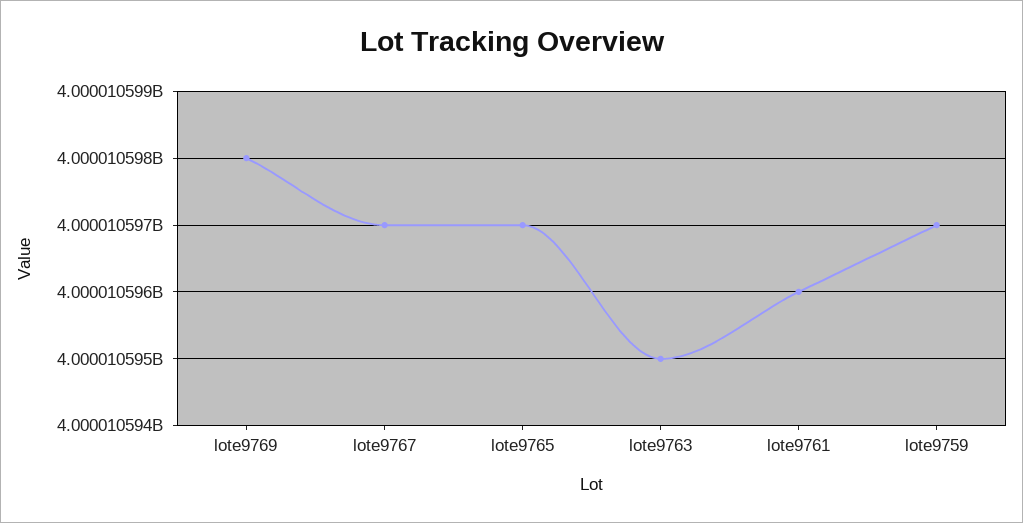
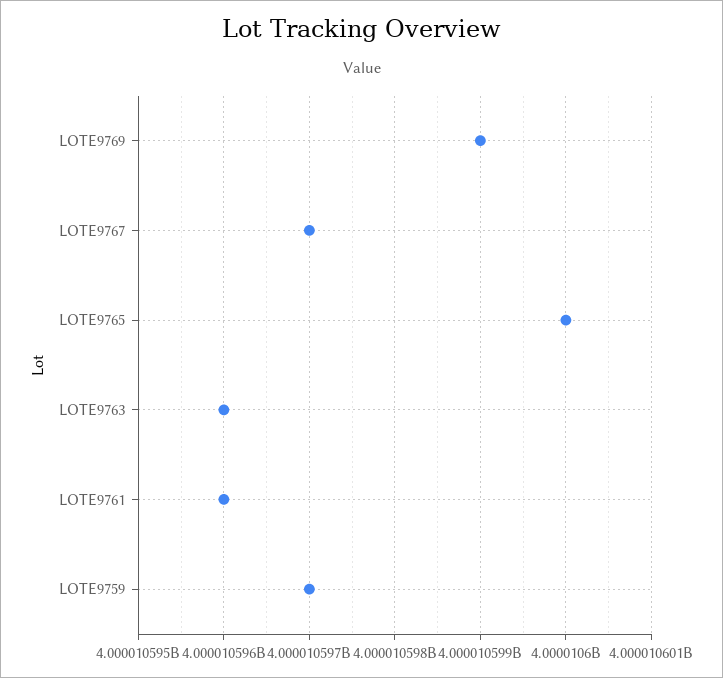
lote9769: 4000010598 -> 4000010599
lote9765: 4000010597 -> 4000010600
lote9763: 4000010595 -> 4000010596

